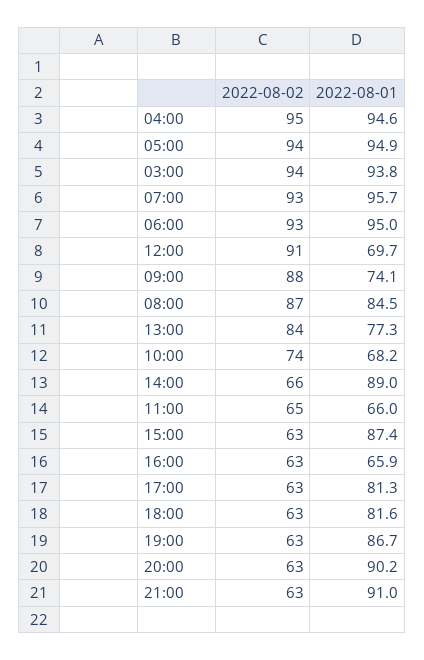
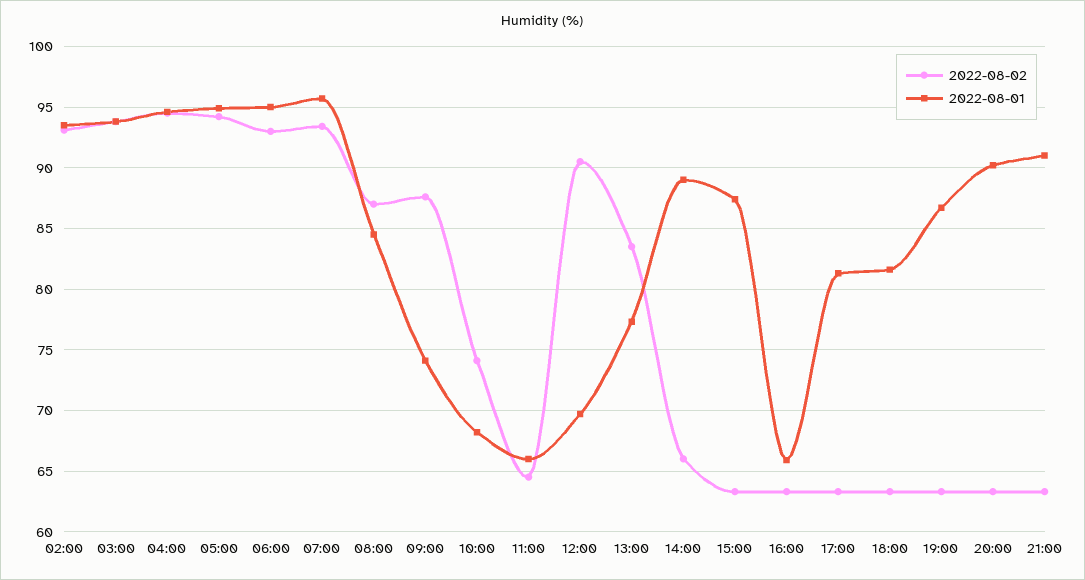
2022-08-02, 02:00: none -> 93
2022-08-01, 02:00: none -> 93.5

